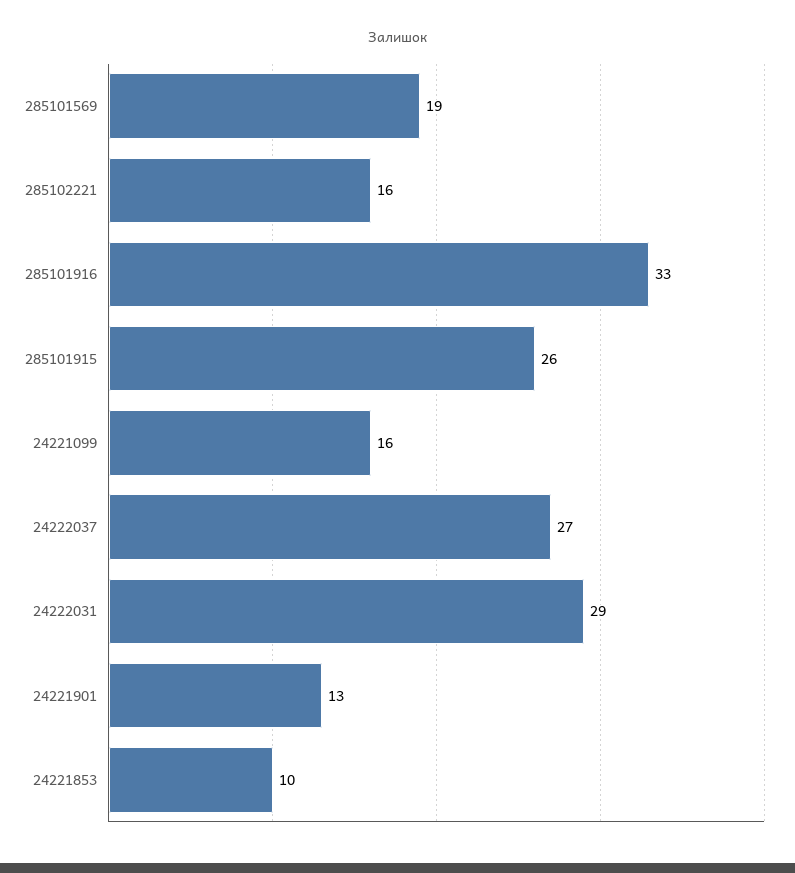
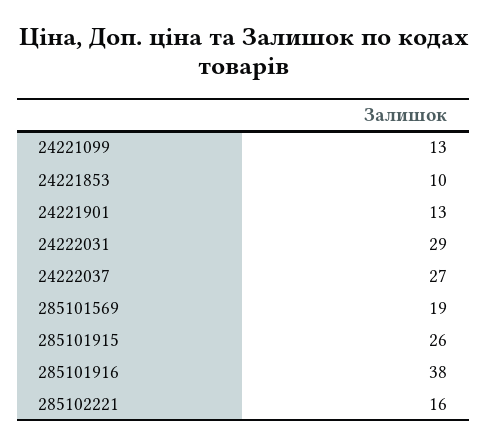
285101916: 33 -> 38
24221099: 16 -> 13

